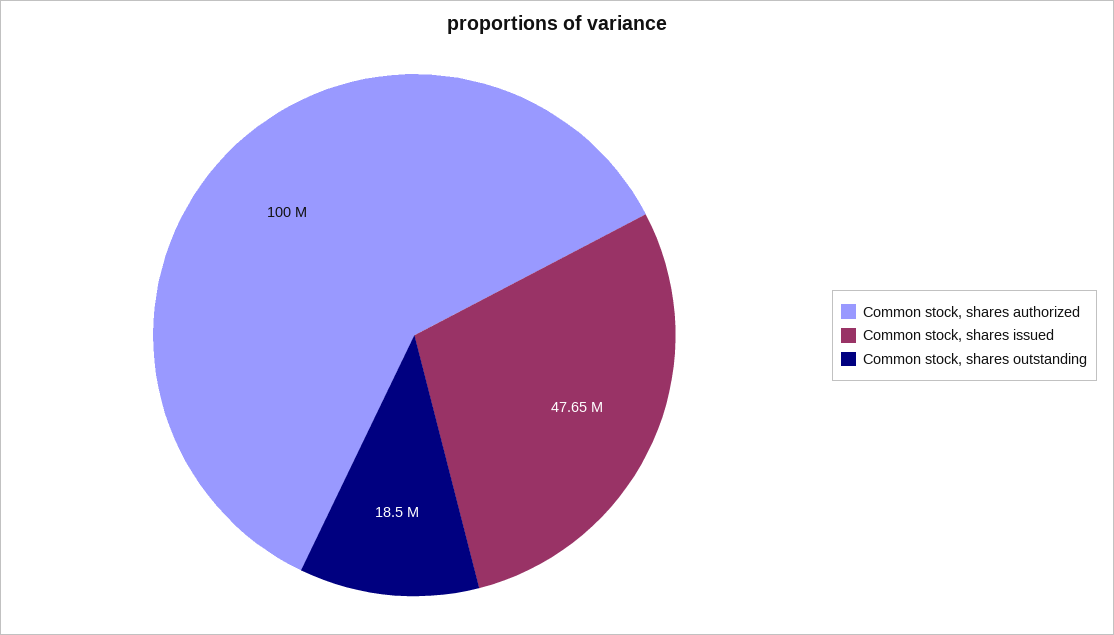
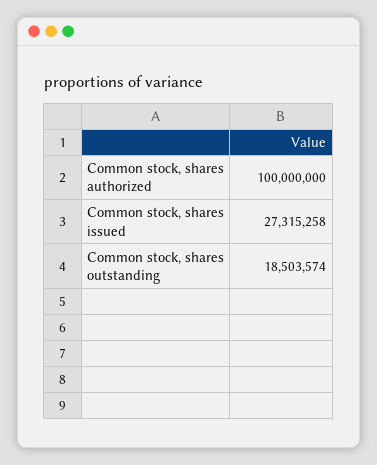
Common stock, shares issued: 47650000 -> 27315258

